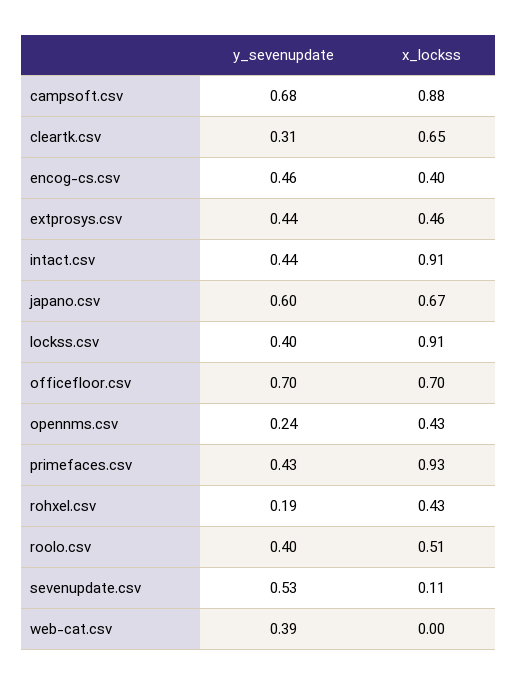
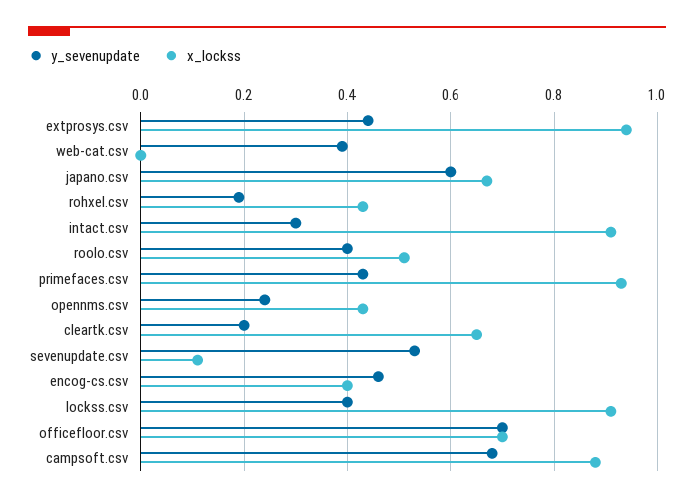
y_sevenupdate, cleartk.csv: 0.31 -> 0.2
x_lockss, extprosys.csv: 0.46 -> 0.95
y_sevenupdate, intact.csv: 0.44 -> 0.3

